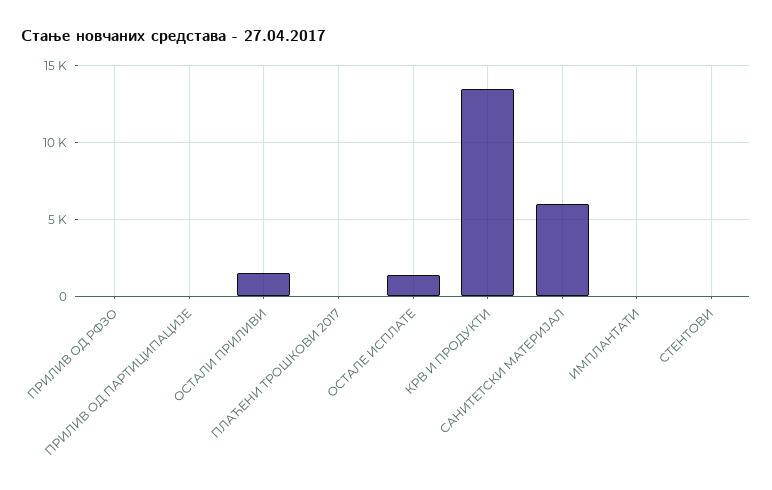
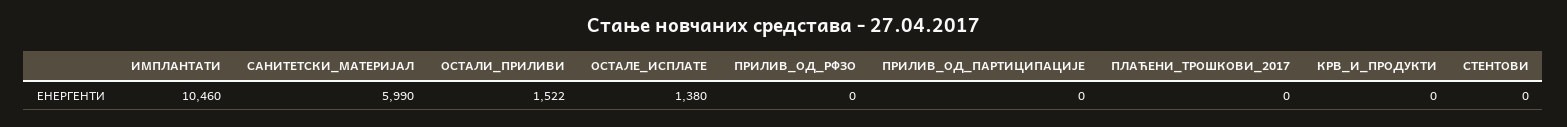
КРВ И ПРОДУКТИ: 13500 -> 0
ИМПЛАНТАТИ: 0 -> 10460

